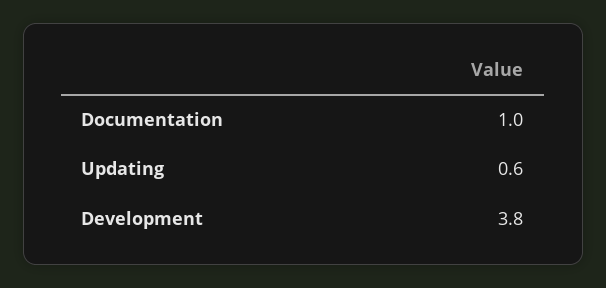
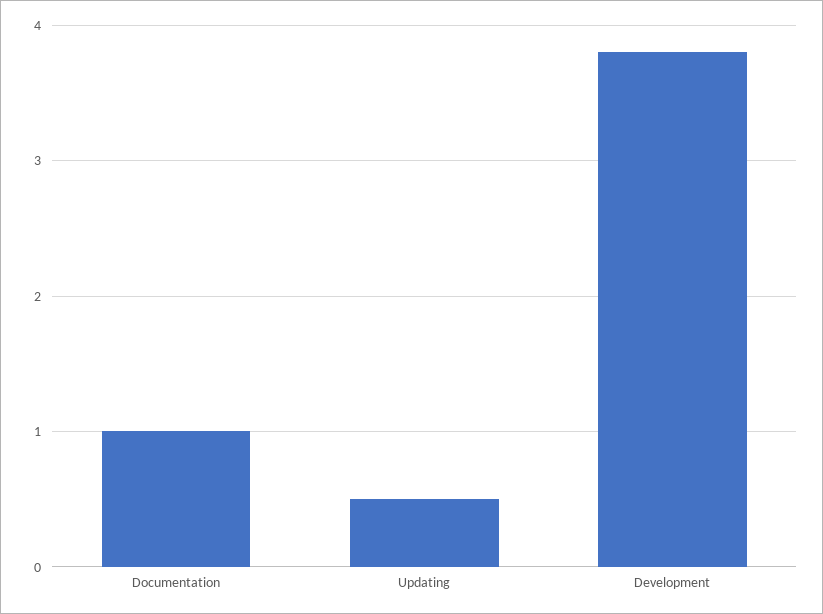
Updating: 0.6 -> 0.5

